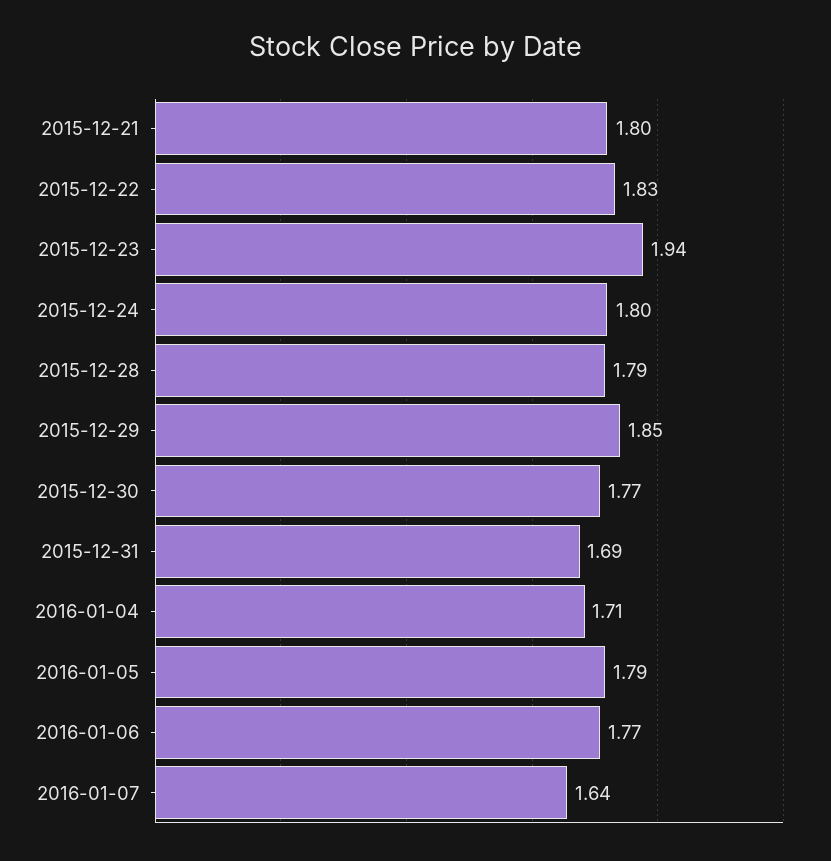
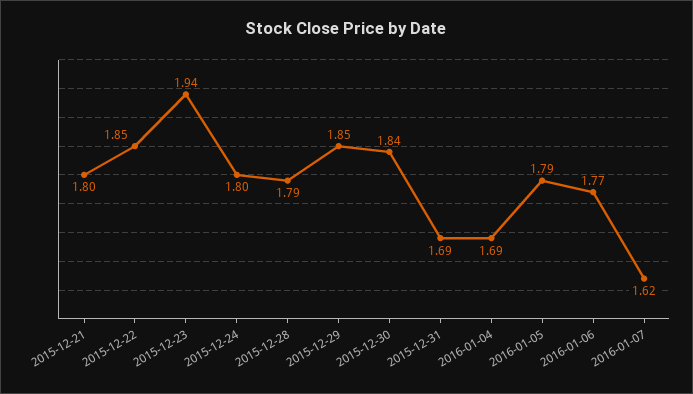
2015-12-22: 1.83 -> 1.85
2015-12-30: 1.77 -> 1.84
2016-01-04: 1.71 -> 1.69
2016-01-07: 1.64 -> 1.62

